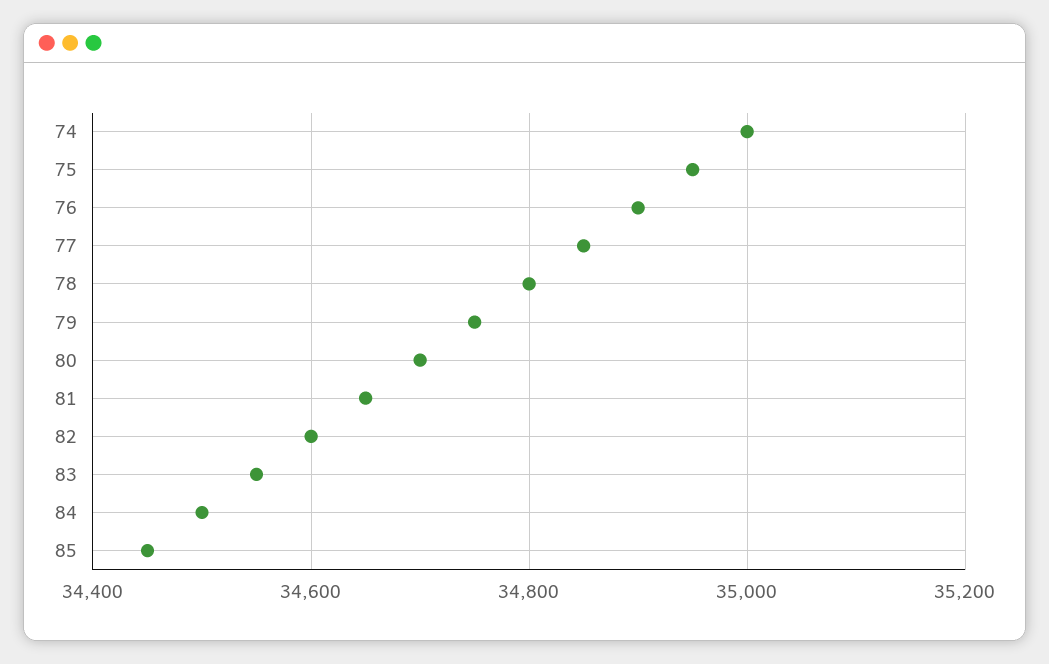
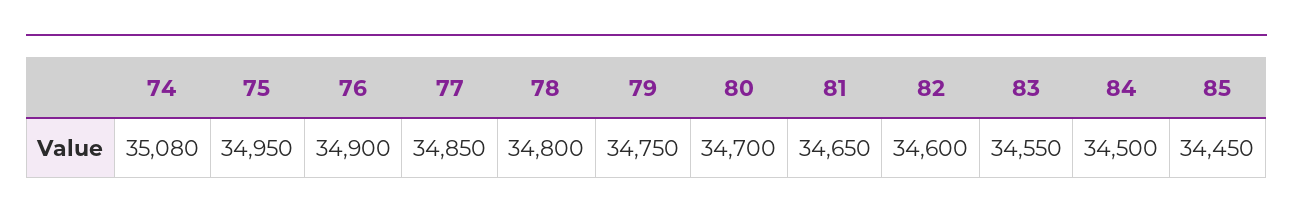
74: 35000 -> 35080

